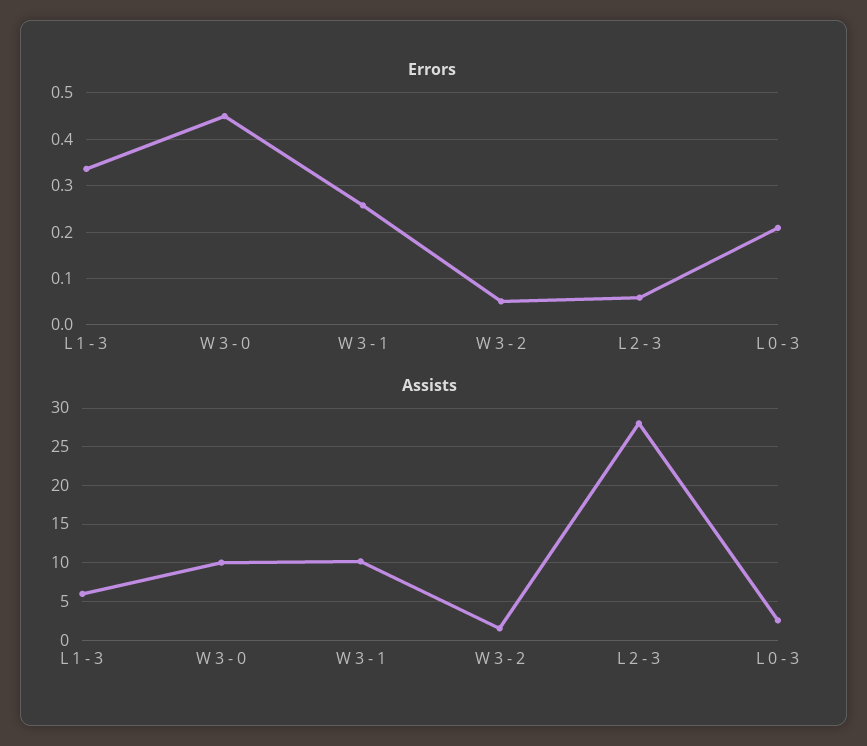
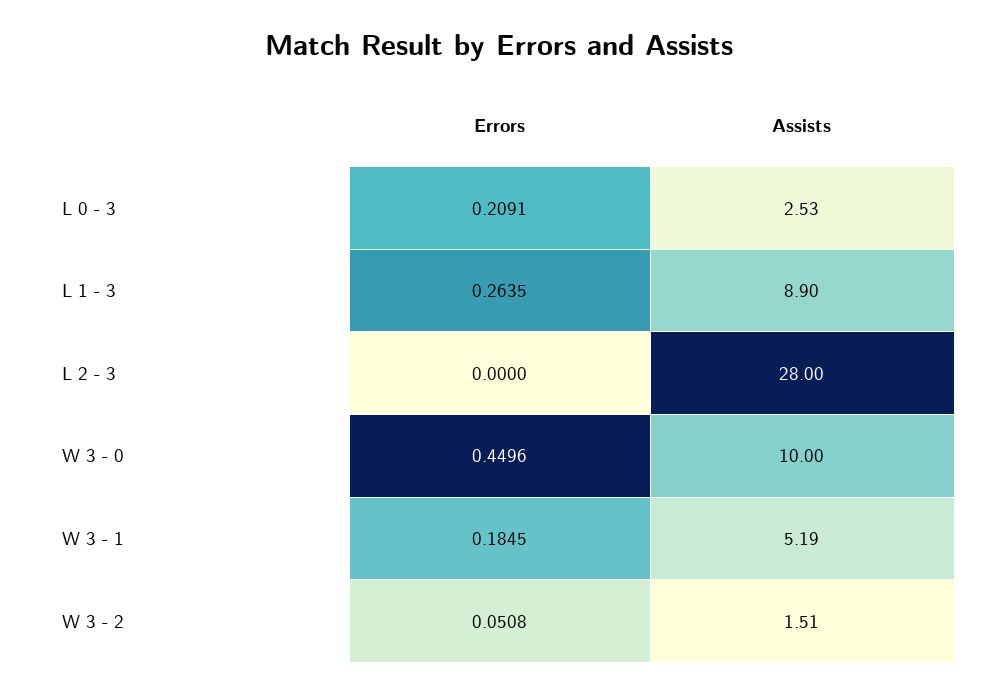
Errors, L 1 - 3: 0.34 -> 0.2635
Errors, W 3 - 1: 0.26 -> 0.1845
Errors, L 2 - 3: 0.06 -> 0
Assists, L 1 - 3: 6 -> 8.9
Assists, W 3 - 1: 10 -> 5.19

